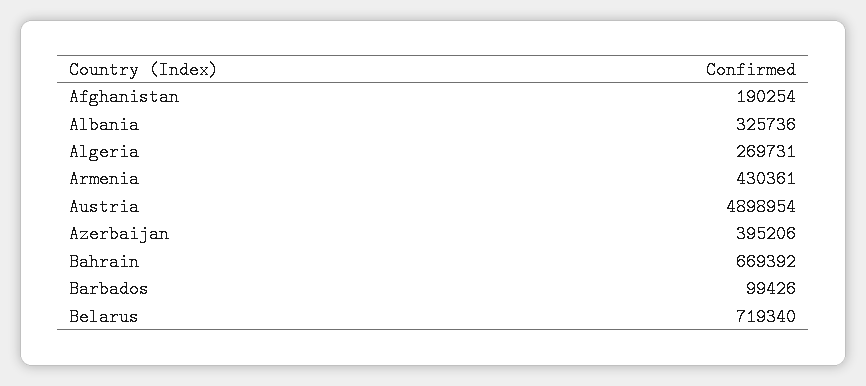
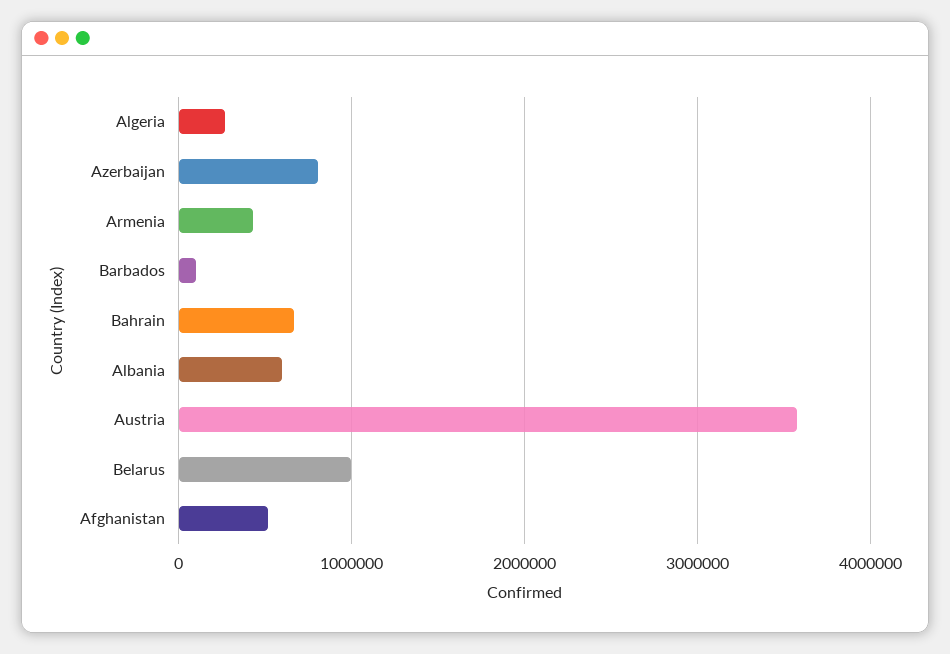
Afghanistan: 190254 -> 500000
Albania: 325736 -> 600000
Austria: 4898954 -> 3600000
Azerbaijan: 395206 -> 800000
Belarus: 719340 -> 1000000

